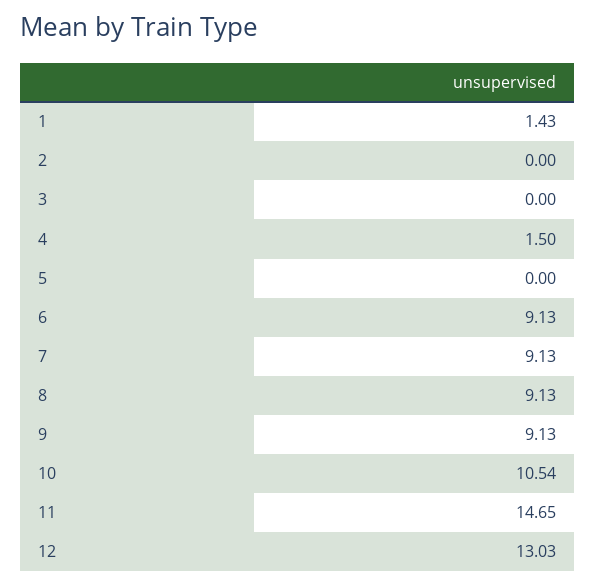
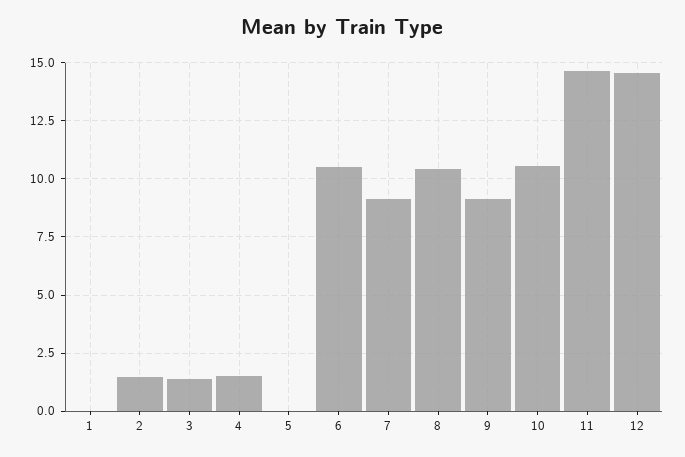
1: 1.43 -> 0
2: 0 -> 1.5
3: 0 -> 1.5
6: 9.13 -> 10.5
8: 9.13 -> 10.5
12: 13.03 -> 14.5

